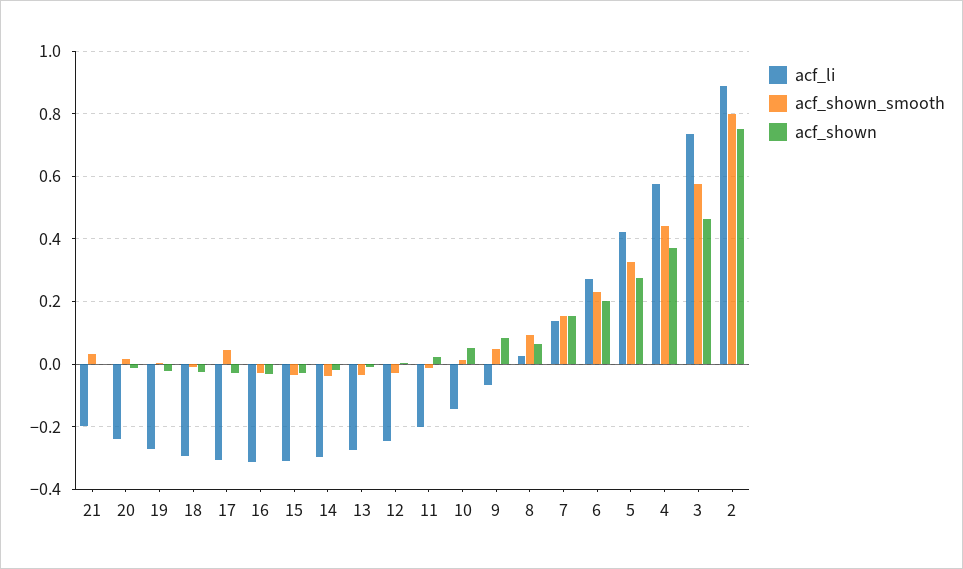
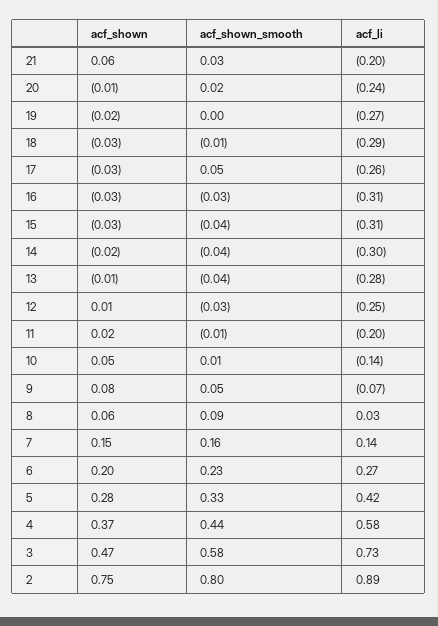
acf_shown, 21: 0 -> 0.06
acf_li, 17: -0.3 -> -0.26

